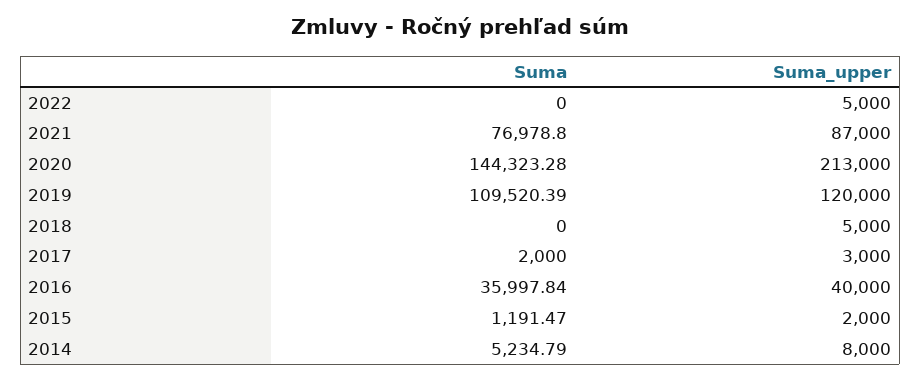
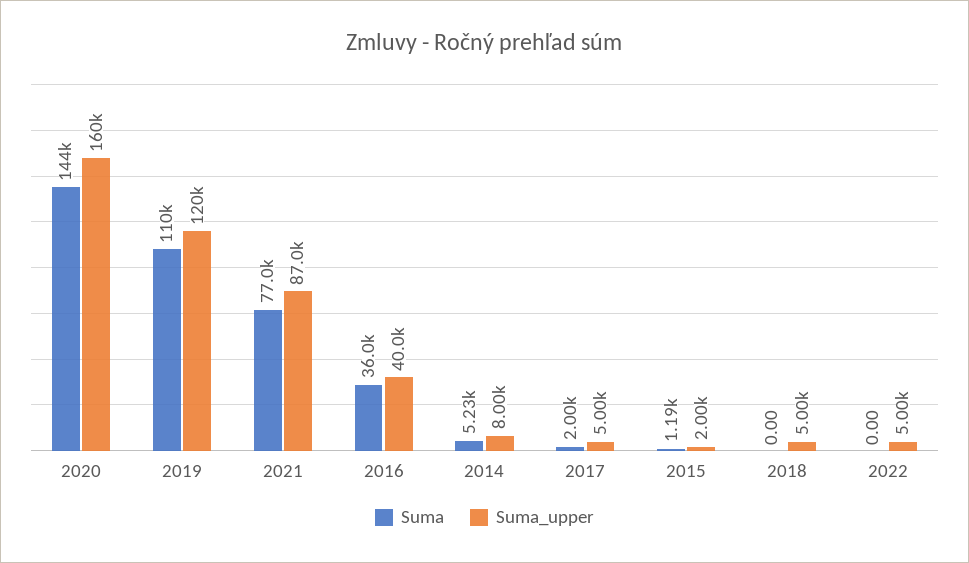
Suma_upper, 2020: 213000 -> 160000
Suma_upper, 2017: 3000 -> 5000

